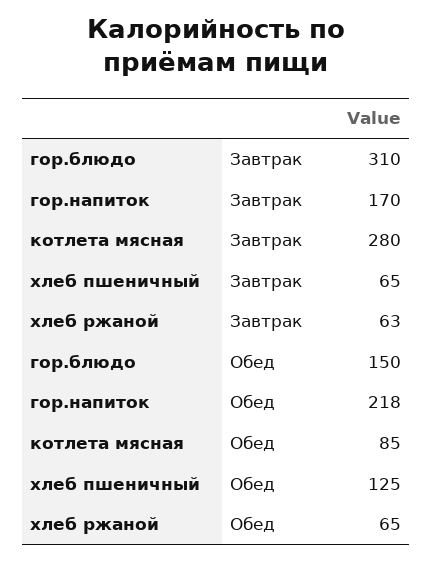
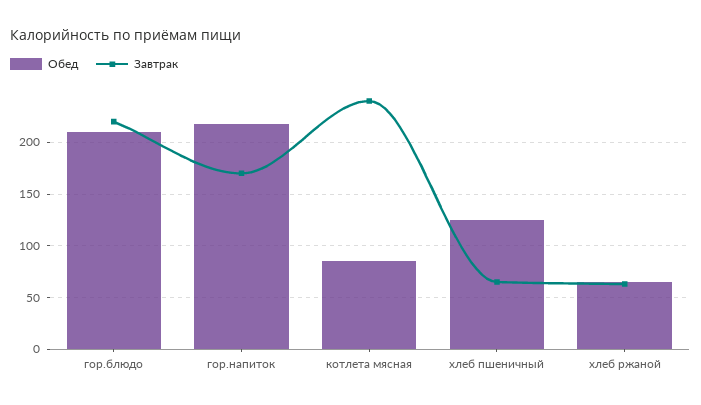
Завтрак, гор.блюдо: 310 -> 220
Завтрак, котлета мясная: 280 -> 240
Обед, гор.блюдо: 150 -> 210

